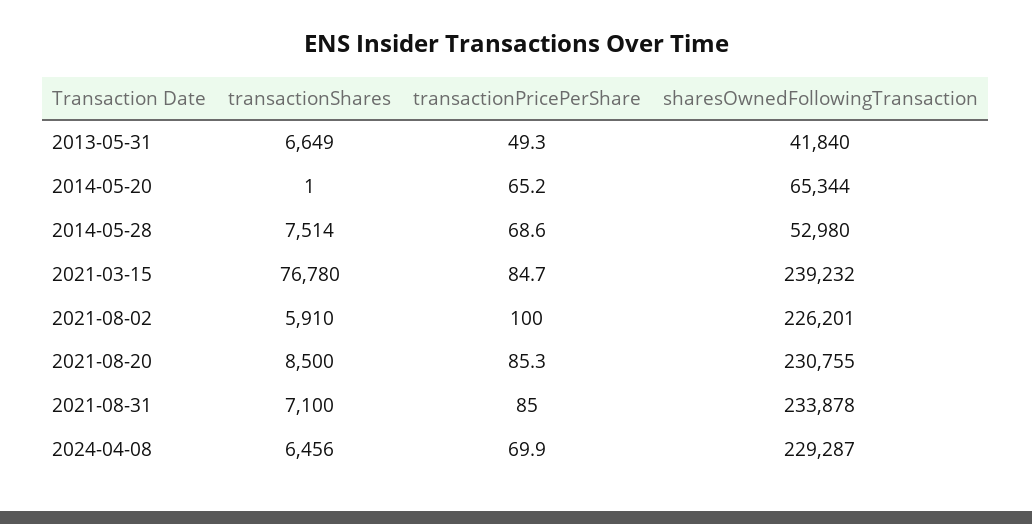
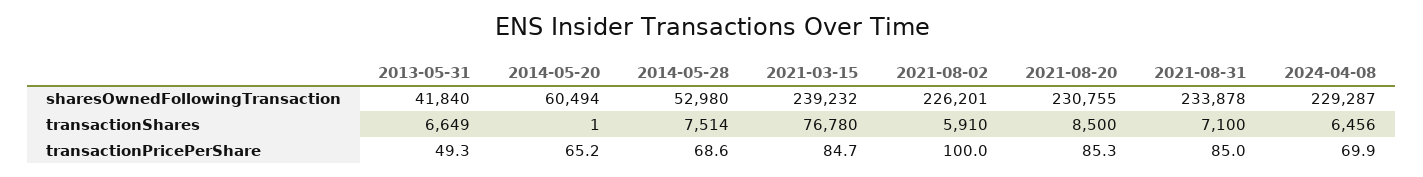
sharesOwnedFollowingTransaction, 2014-05-20: 65344 -> 60494

